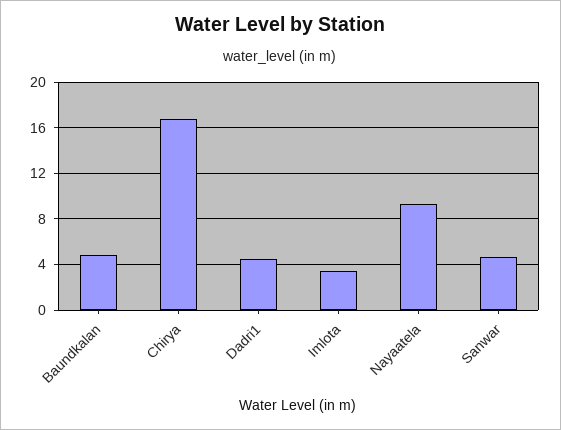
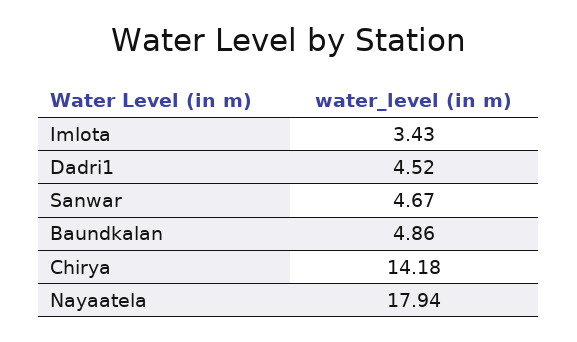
Chirya: 17 -> 14.18
Nayaatela: 9 -> 17.94

